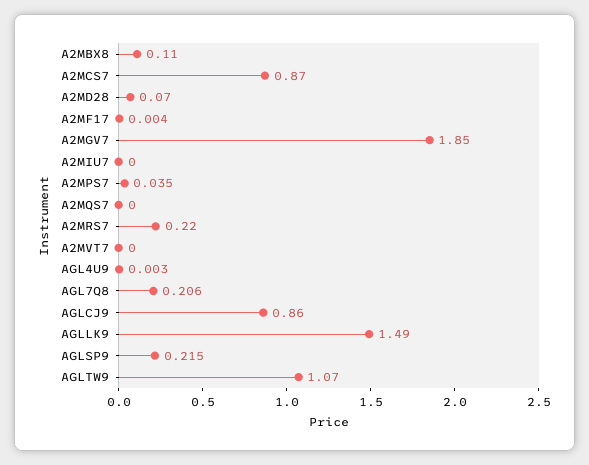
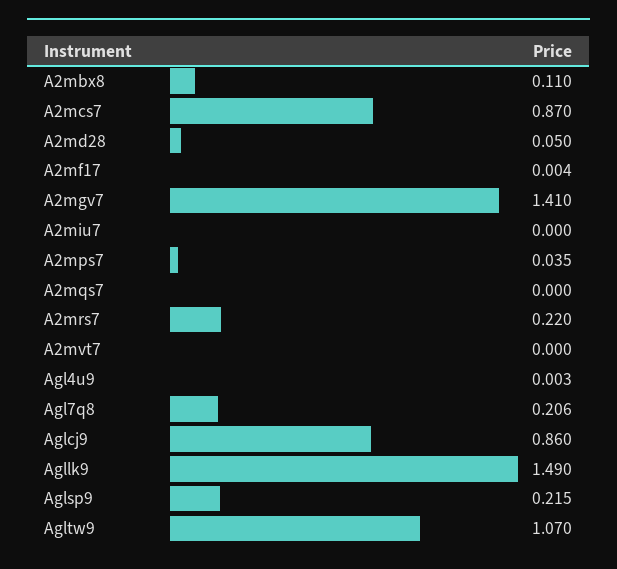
A2MD28: 0.07 -> 0.05
A2MGV7: 1.85 -> 1.41

